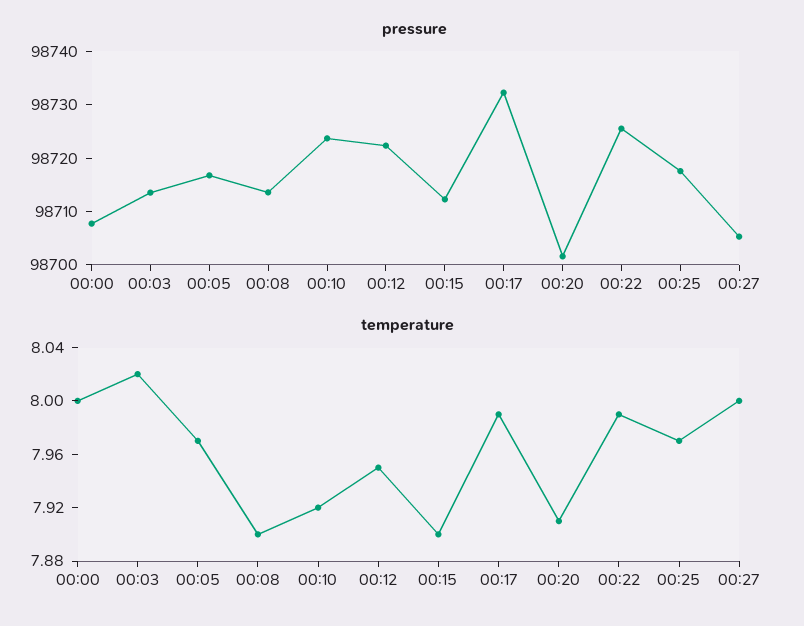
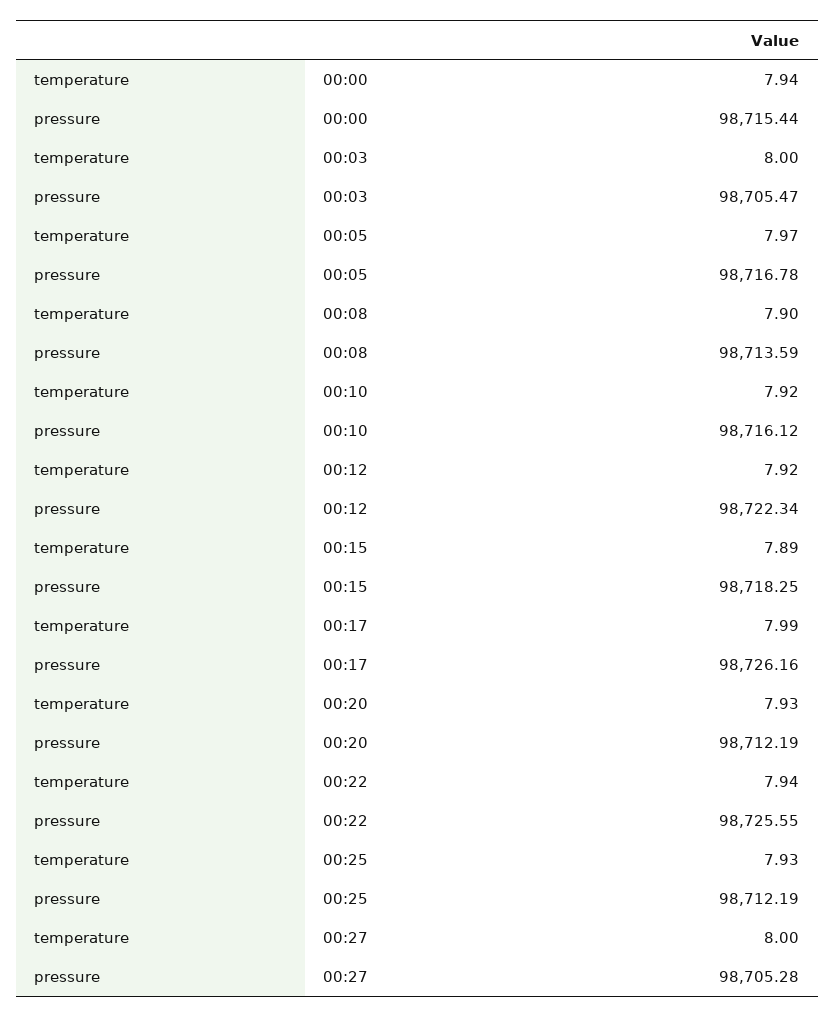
pressure, 00:00: 98708 -> 98715.44
pressure, 00:03: 98714 -> 98705.47
pressure, 00:10: 98724 -> 98716.12
pressure, 00:15: 98712 -> 98718.25
pressure, 00:17: 98732 -> 98726.16
pressure, 00:20: 98702 -> 98712.19
pressure, 00:25: 98718 -> 98712.19
temperature, 00:00: 8 -> 7.94
temperature, 00:03: 8.02 -> 8
temperature, 00:12: 7.95 -> 7.92
temperature, 00:15: 7.9 -> 7.89
temperature, 00:20: 7.91 -> 7.93
temperature, 00:22: 7.99 -> 7.94
temperature, 00:25: 7.97 -> 7.93

